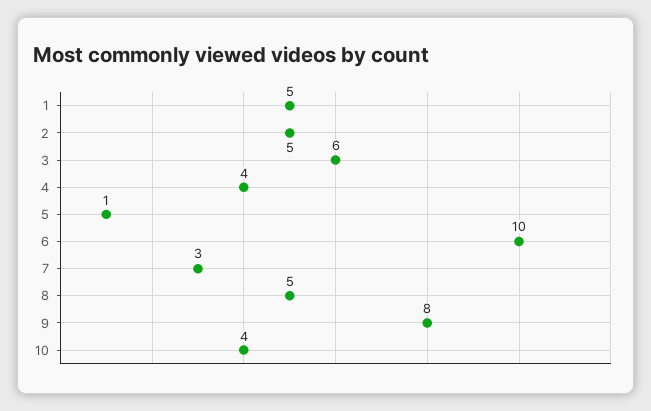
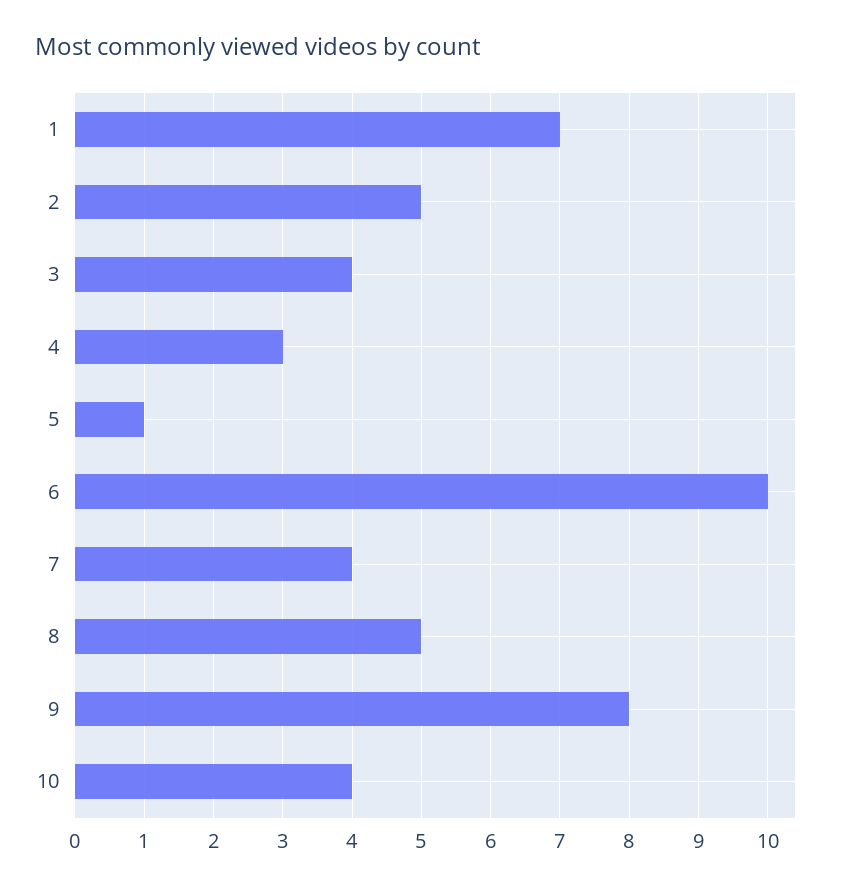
1: 5 -> 7
3: 6 -> 4
4: 4 -> 3
7: 3 -> 4

